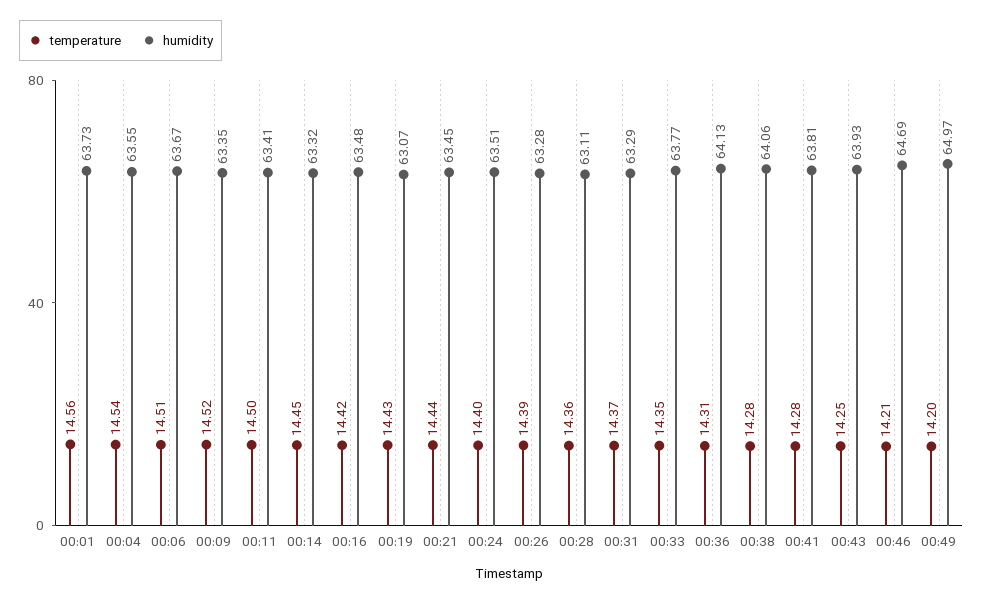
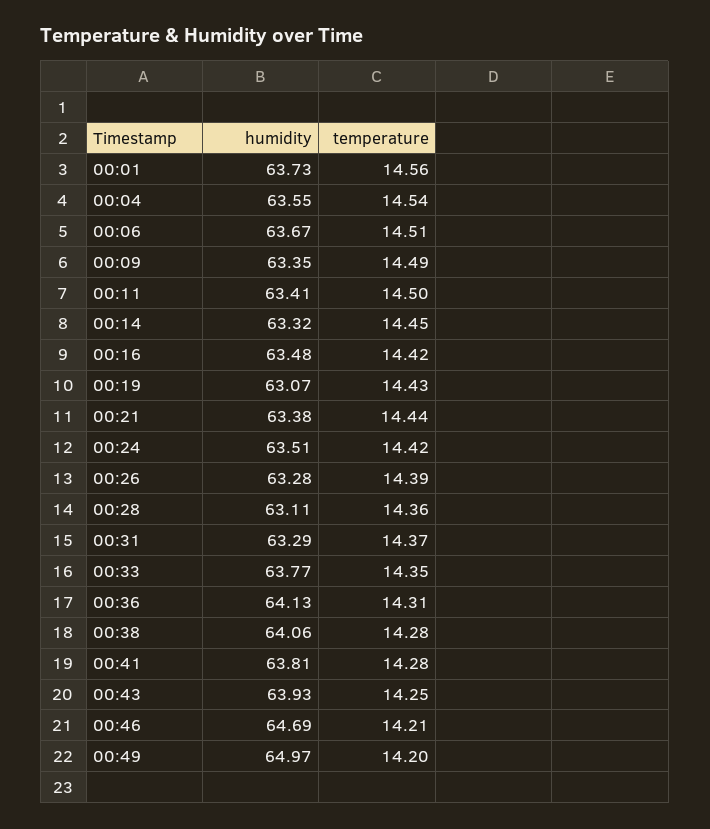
temperature, 00:09: 14.52 -> 14.49
humidity, 00:21: 63.45 -> 63.38
temperature, 00:24: 14.4 -> 14.42

